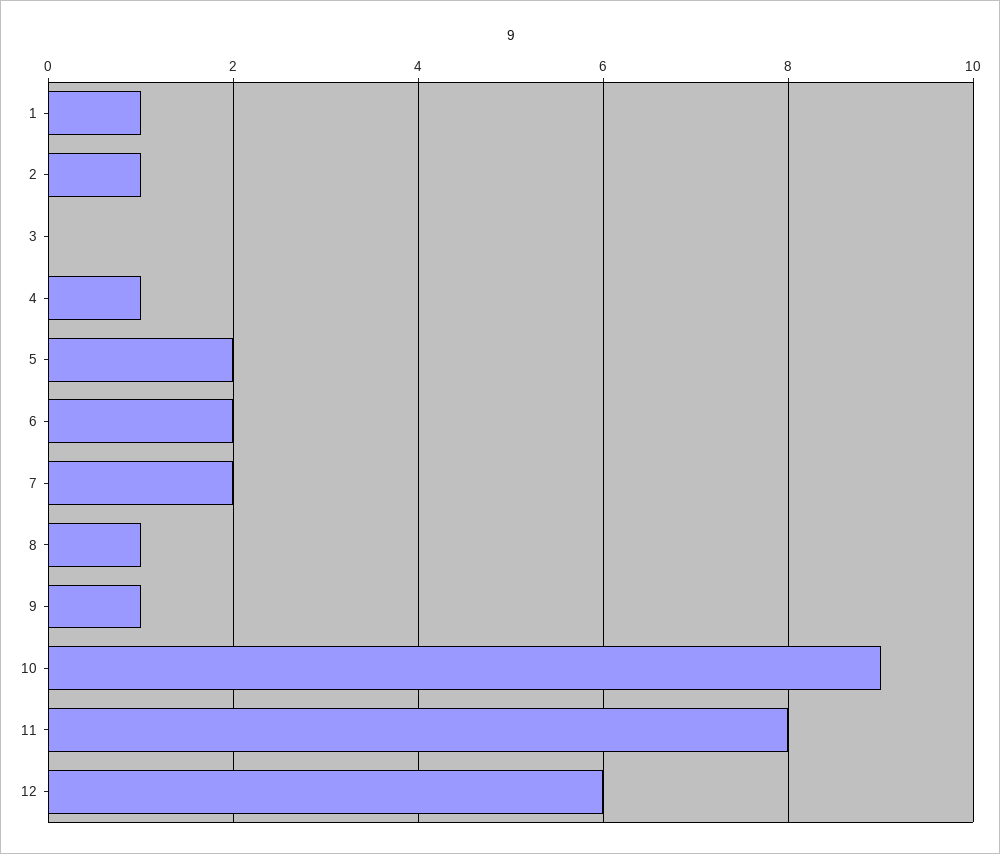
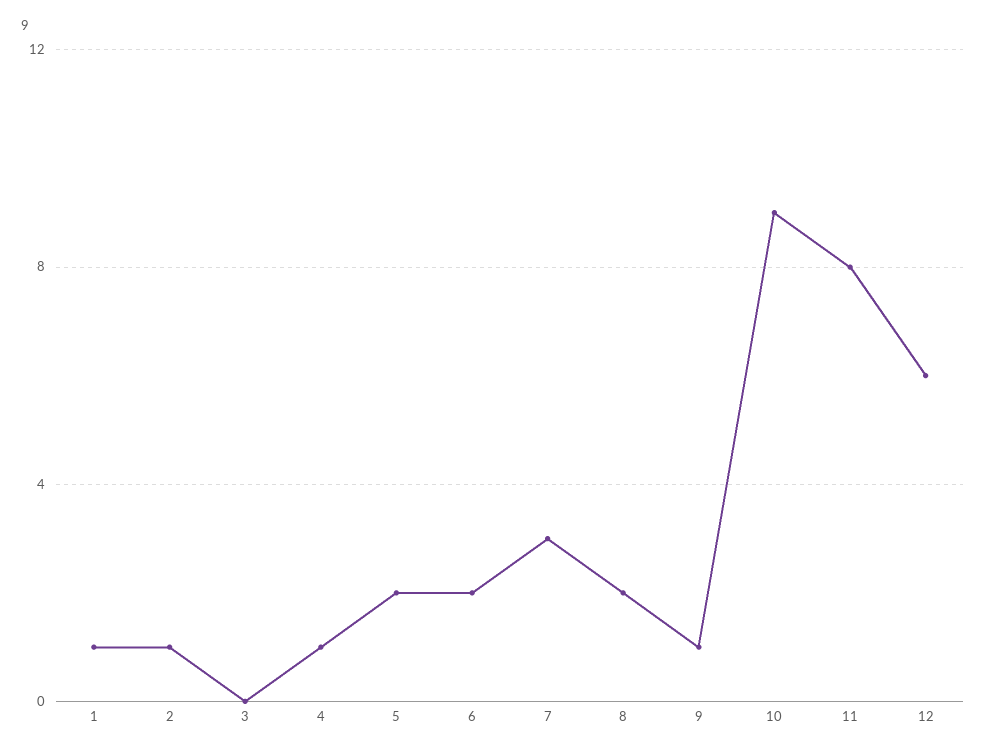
7: 2 -> 3
8: 1 -> 2

